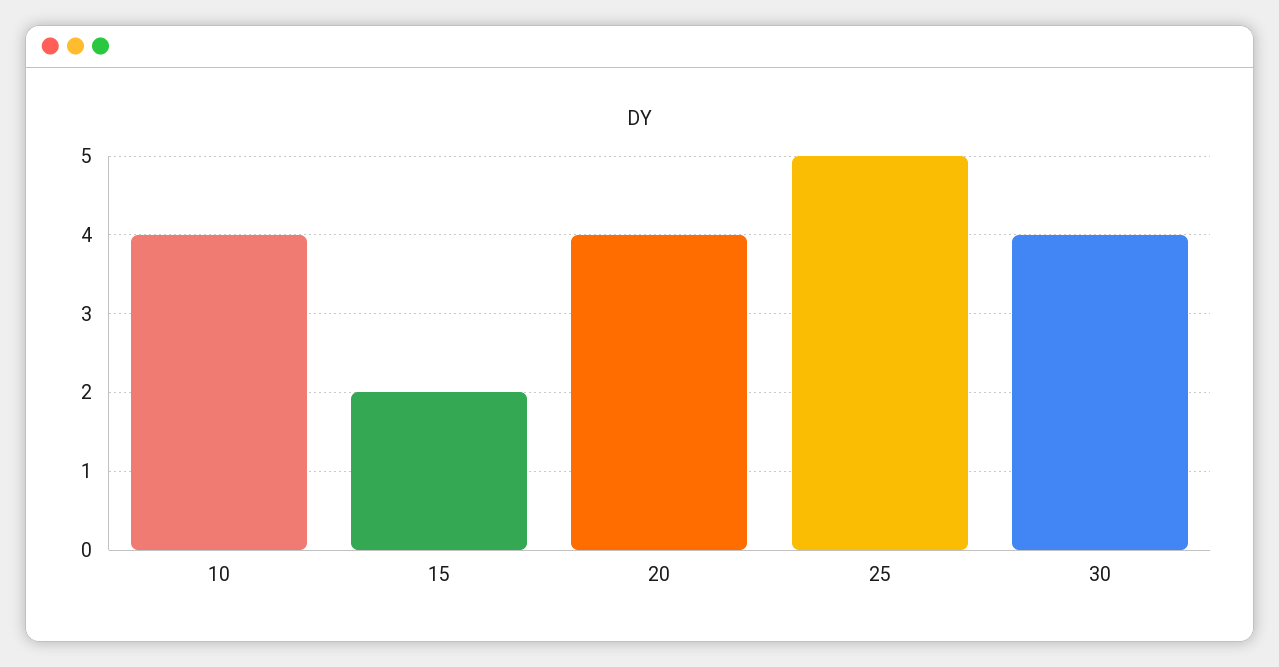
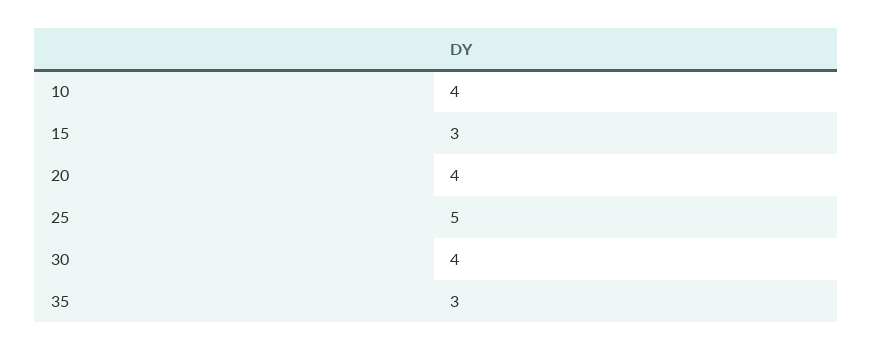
15: 2 -> 3
35: none -> 3

